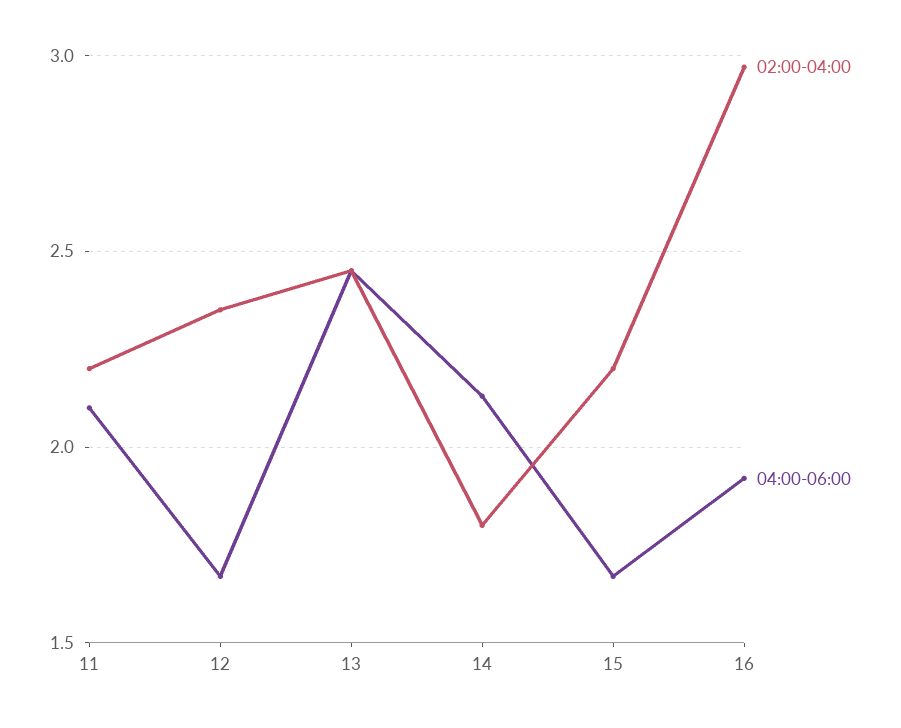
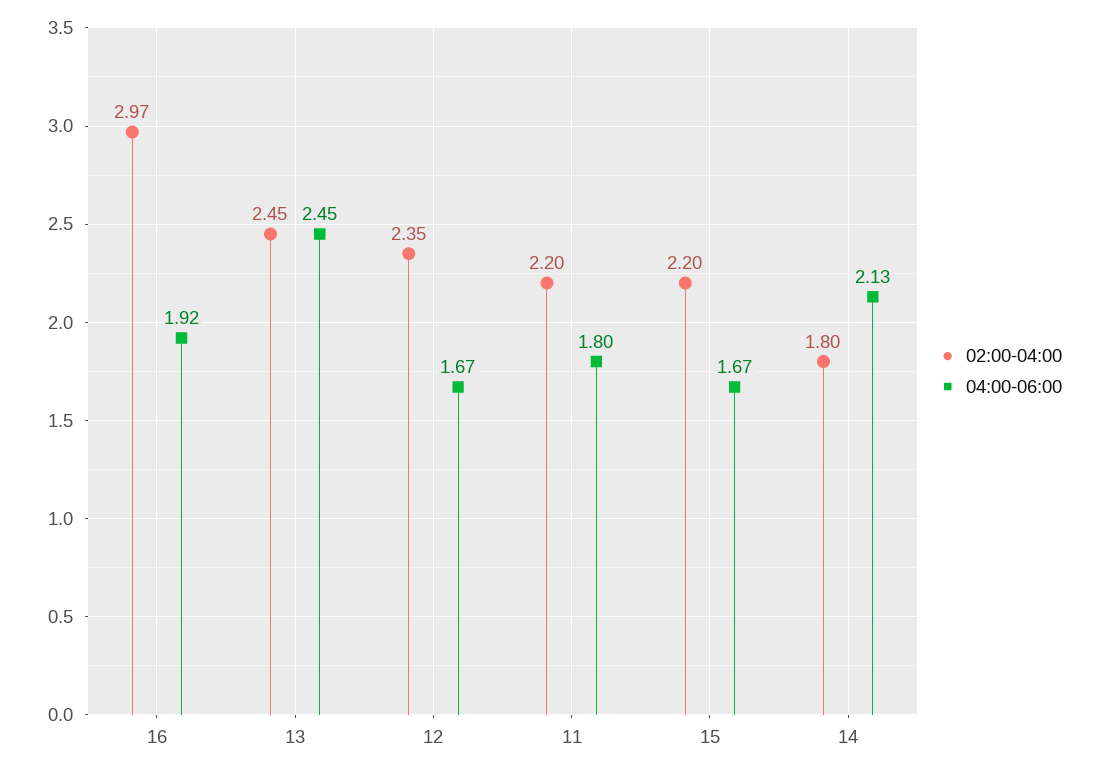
04:00-06:00, 11: 2.1 -> 1.8

